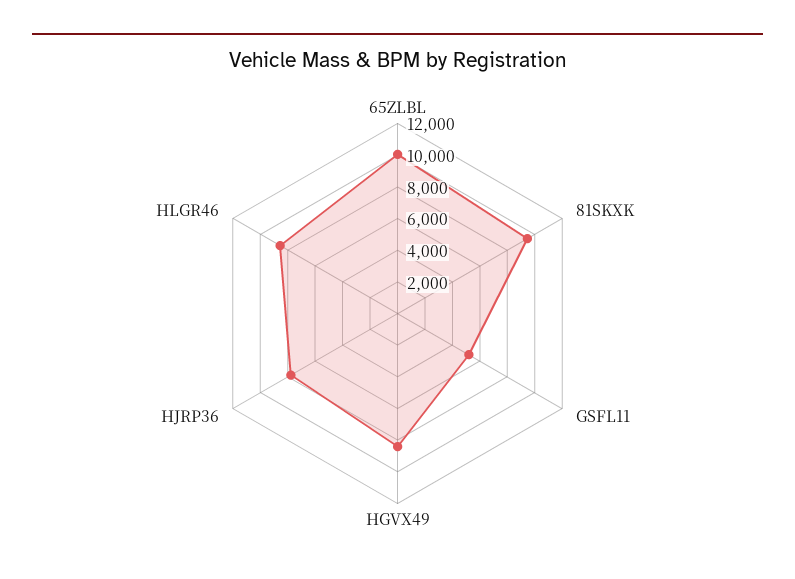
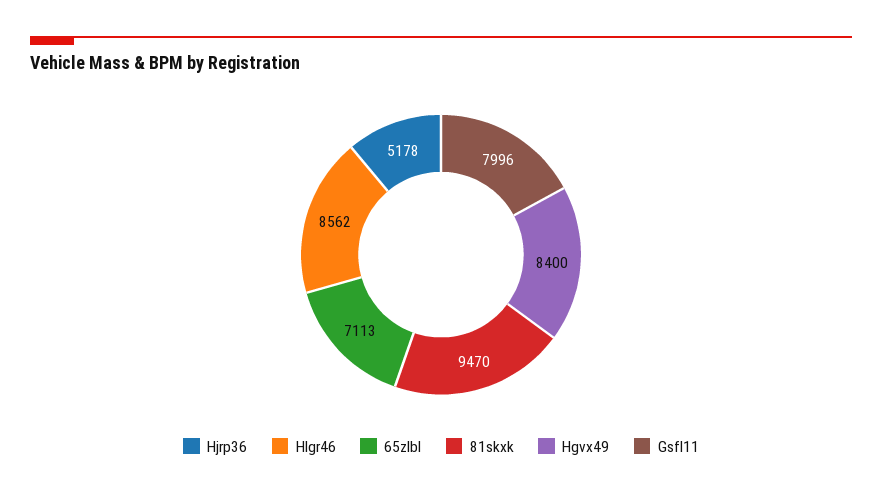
65ZLBL: 10000 -> 7113
GSFL11: 5000 -> 7996
HJRP36: 8000 -> 5178

